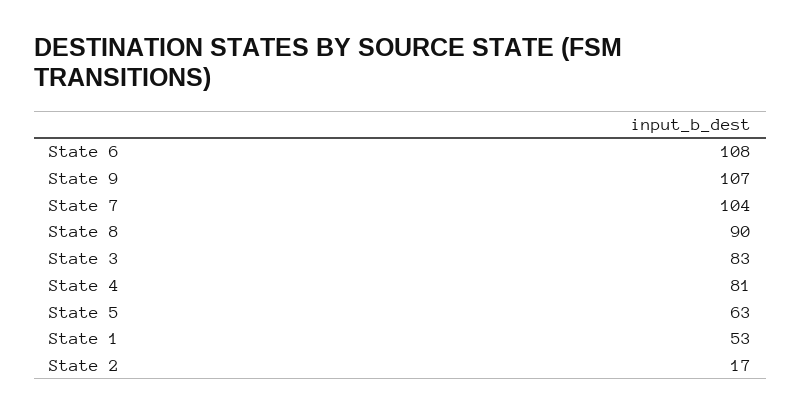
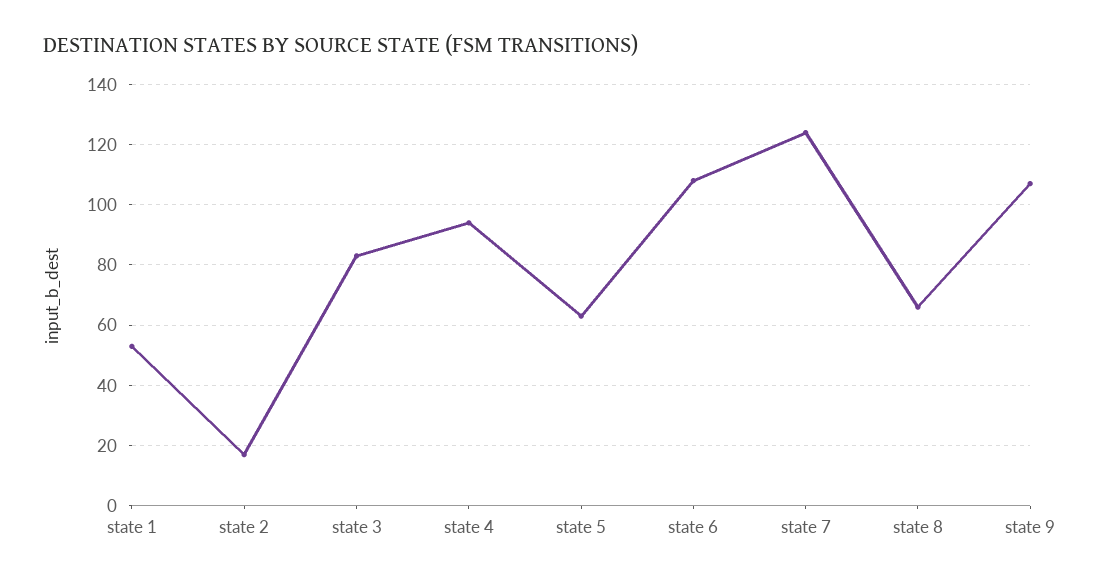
State 7: 104 -> 125
State 8: 90 -> 65
State 4: 81 -> 95

